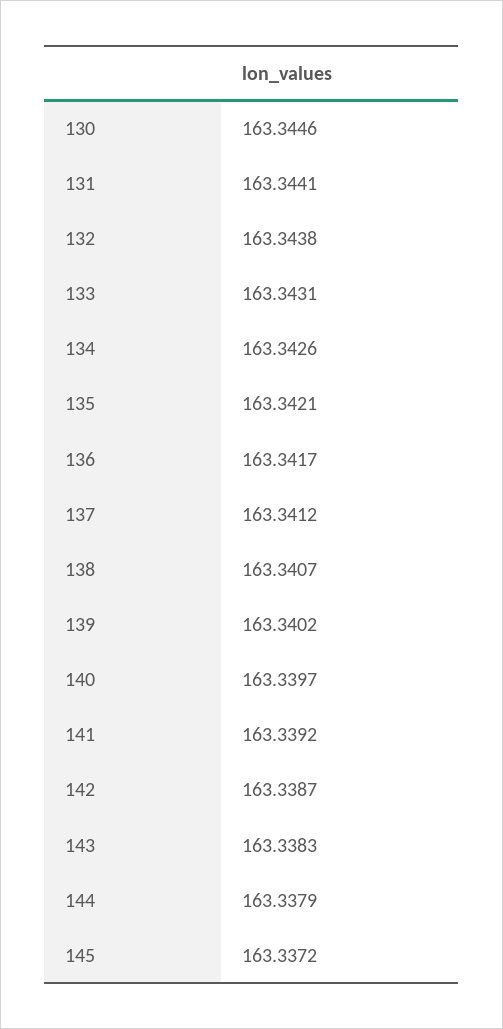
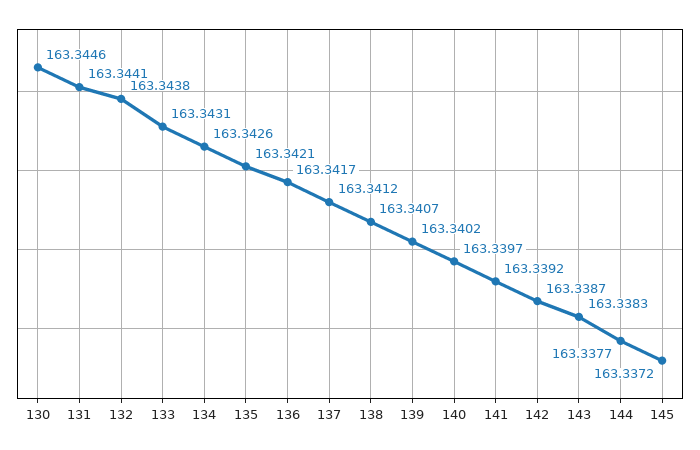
144: 163.3379 -> 163.3377

